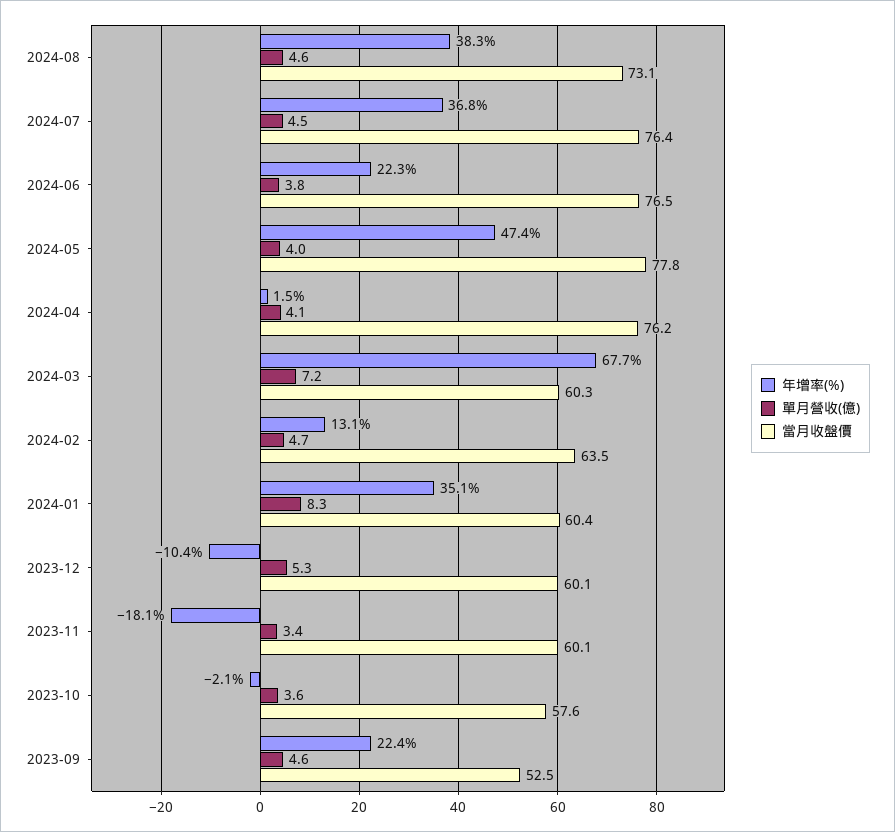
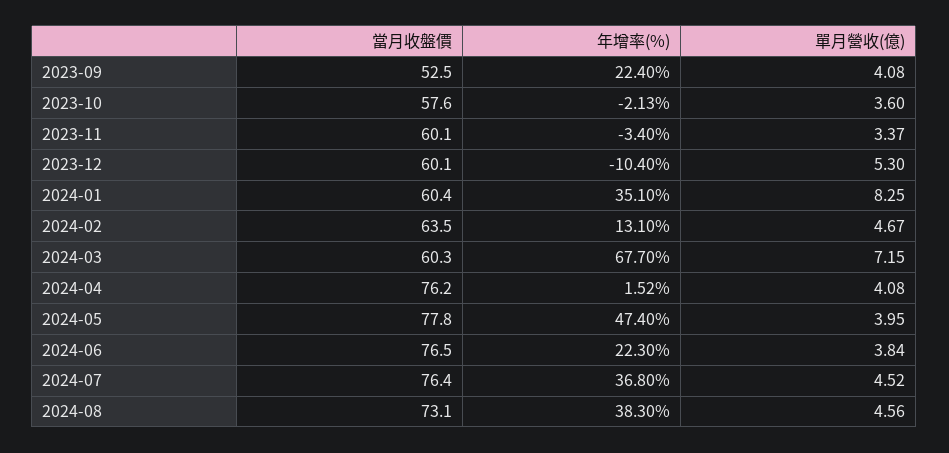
年增率(%), 2023-11: -18.1 -> -3.4
單月營收(億), 2023-09: 4.6 -> 4.08

